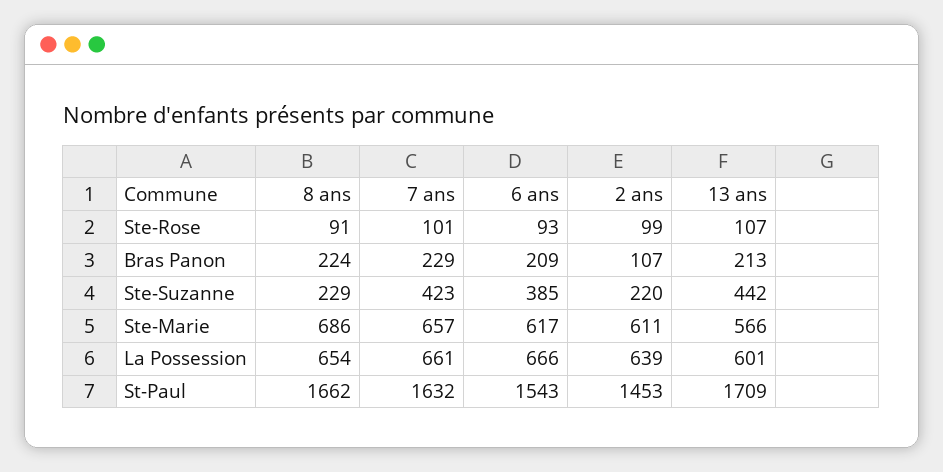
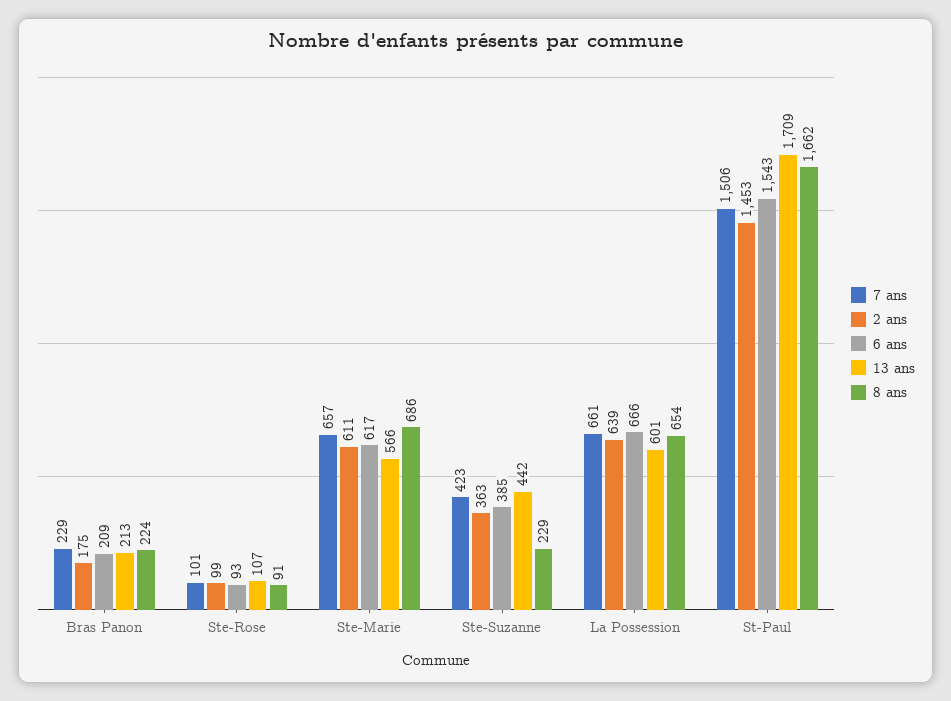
2 ans, Bras Panon: 107 -> 175
2 ans, Ste-Suzanne: 220 -> 363
7 ans, St-Paul: 1632 -> 1506

